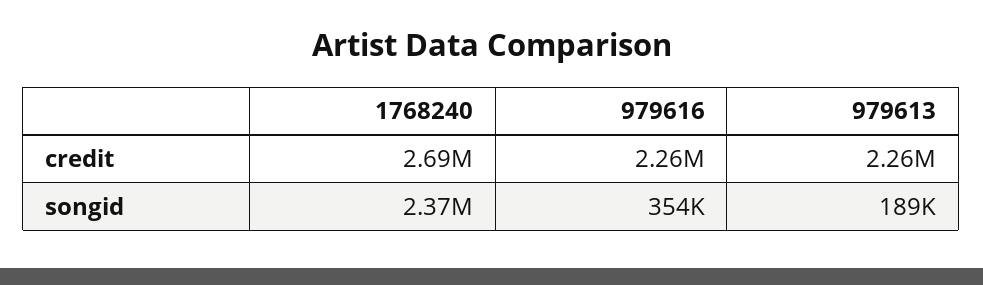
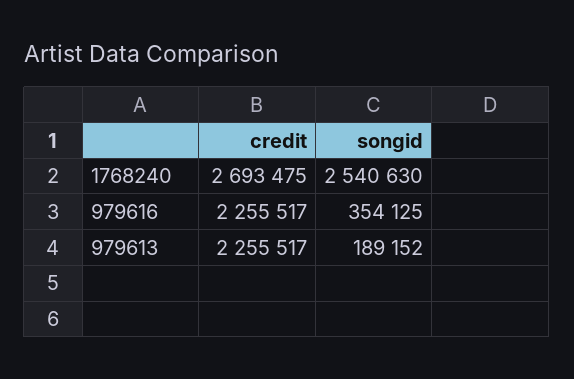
1768240, songid: 2370000 -> 2540630

